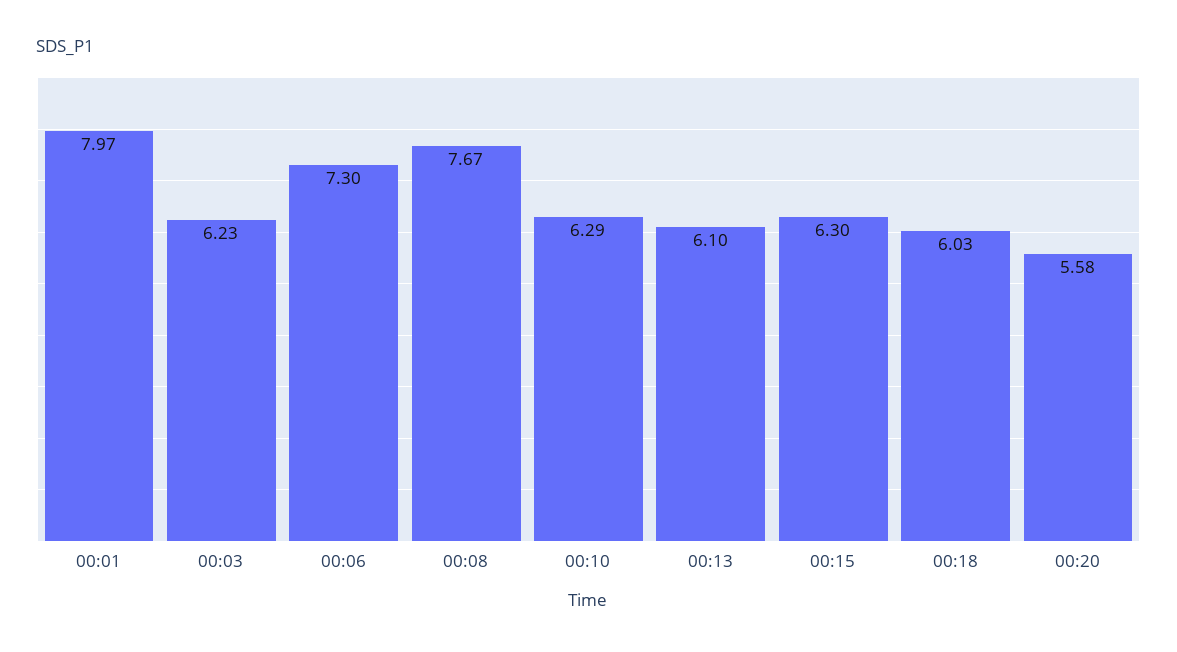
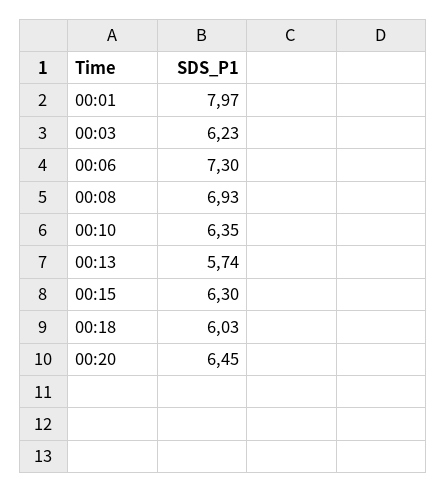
00:08: 7.67 -> 6.93
00:10: 6.29 -> 6.35
00:13: 6.1 -> 5.74
00:20: 5.58 -> 6.45

